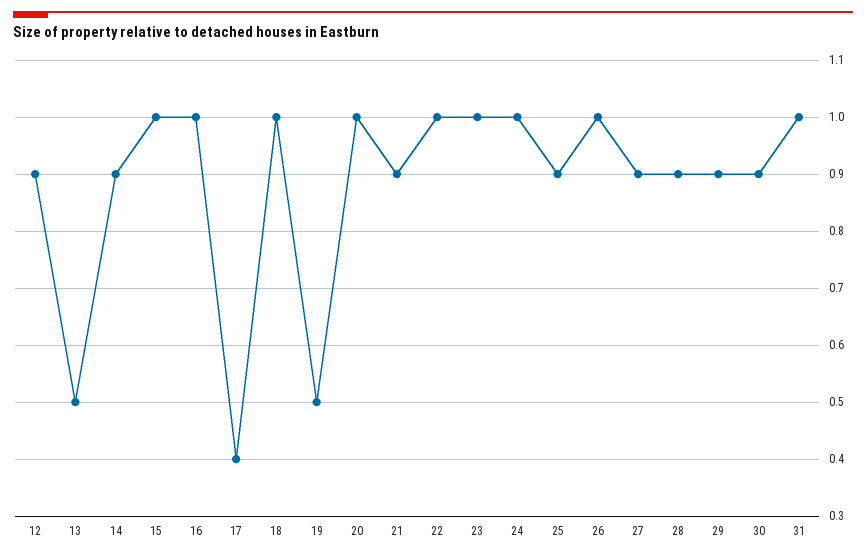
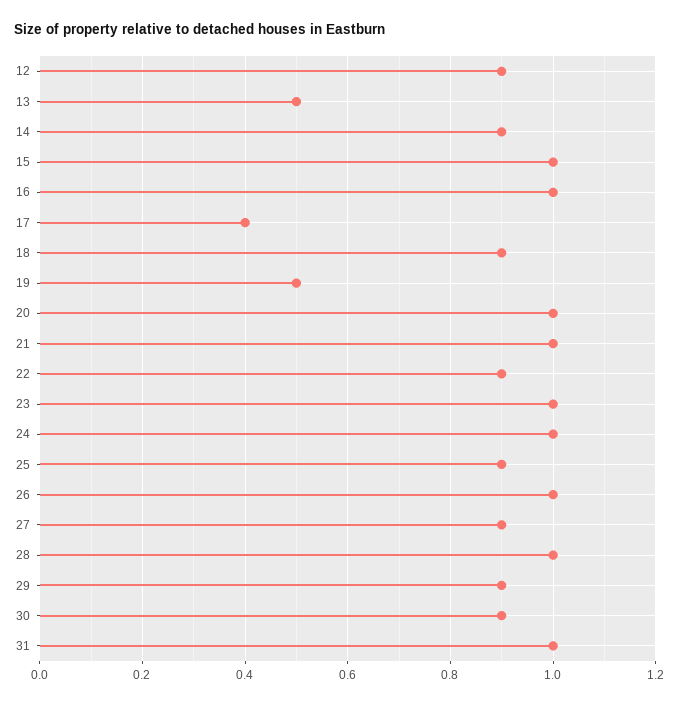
18: 1 -> 0.9
21: 0.9 -> 1
22: 1 -> 0.9
28: 0.9 -> 1

